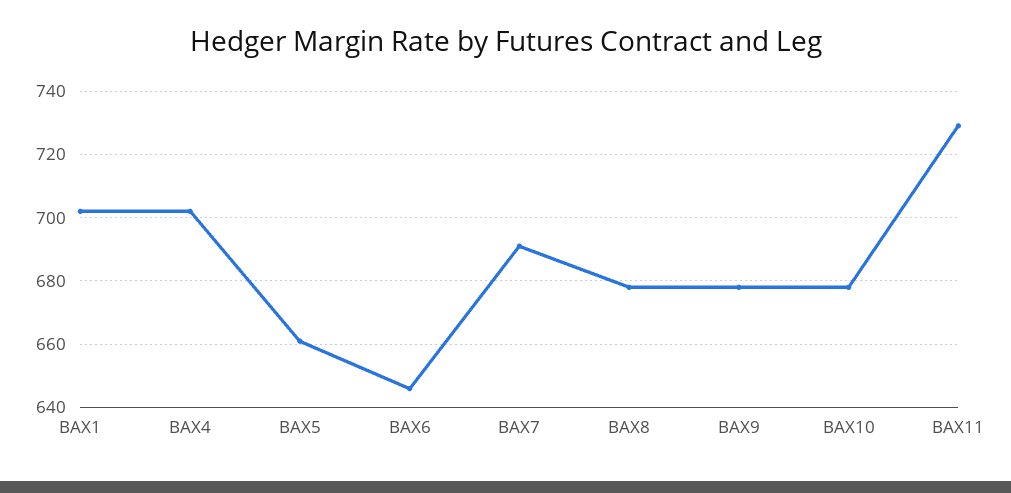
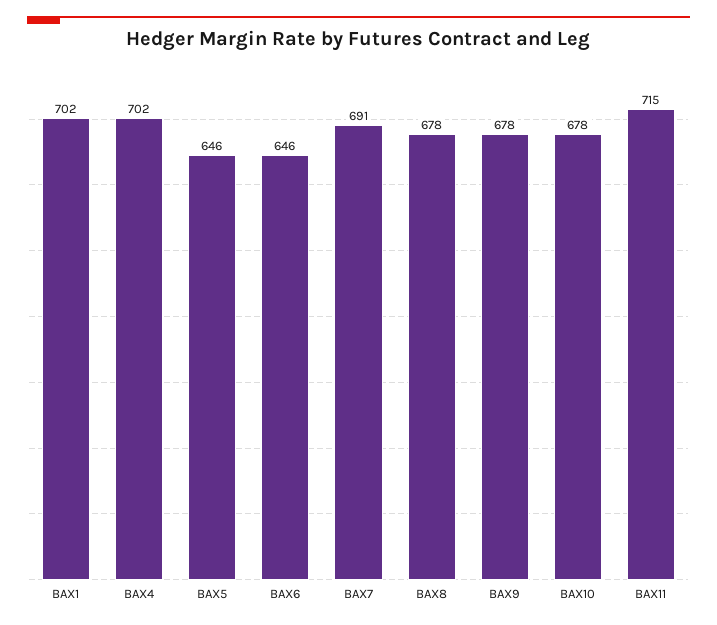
BAX5: 660 -> 646
BAX11: 730 -> 715

